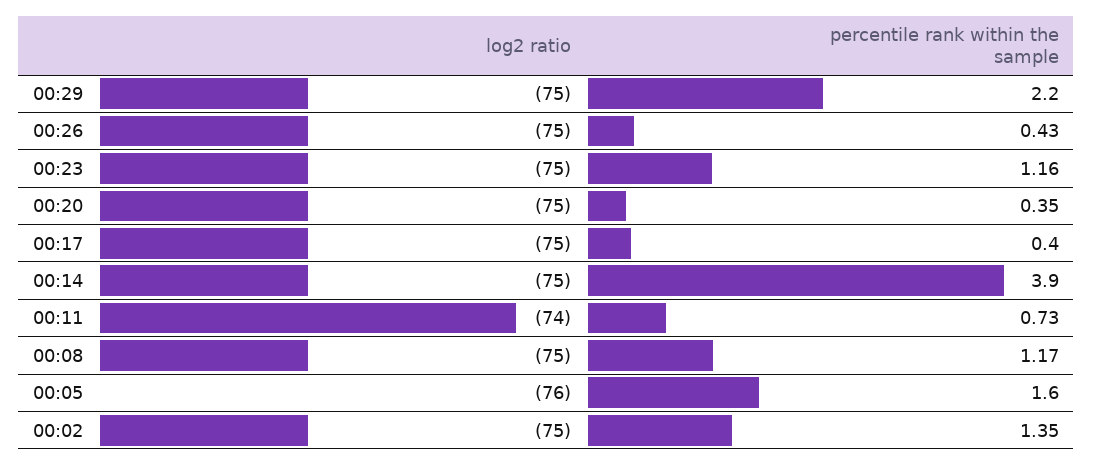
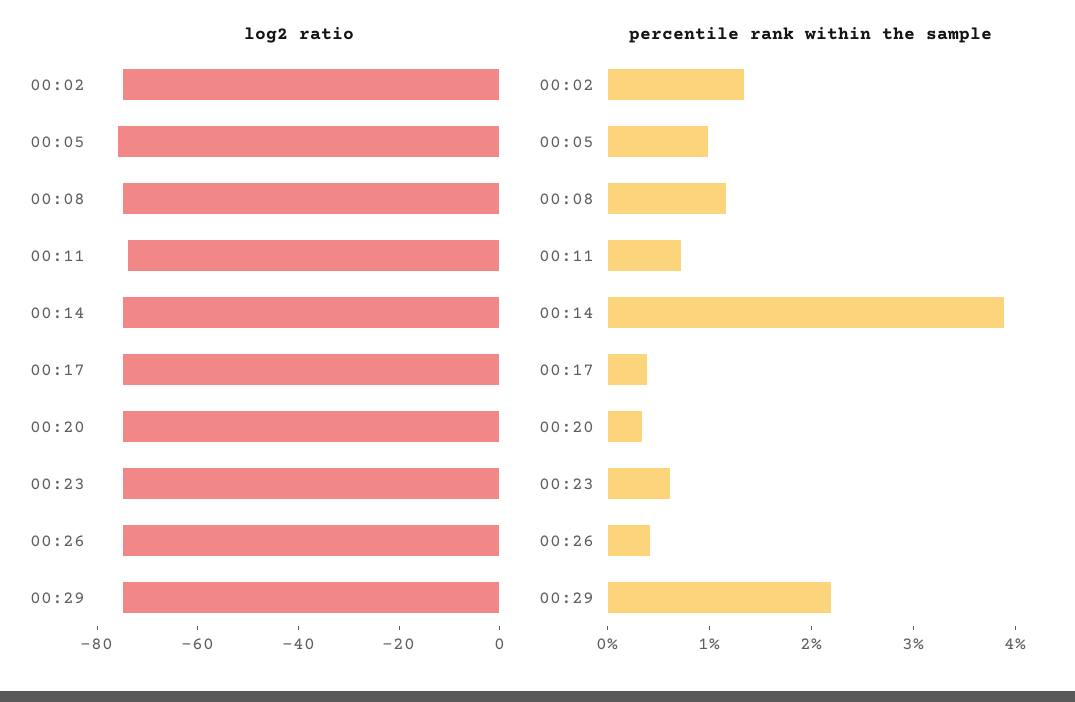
percentile rank within the sample, 00:23: 1.16 -> 0.6
percentile rank within the sample, 00:05: 1.6 -> 1

